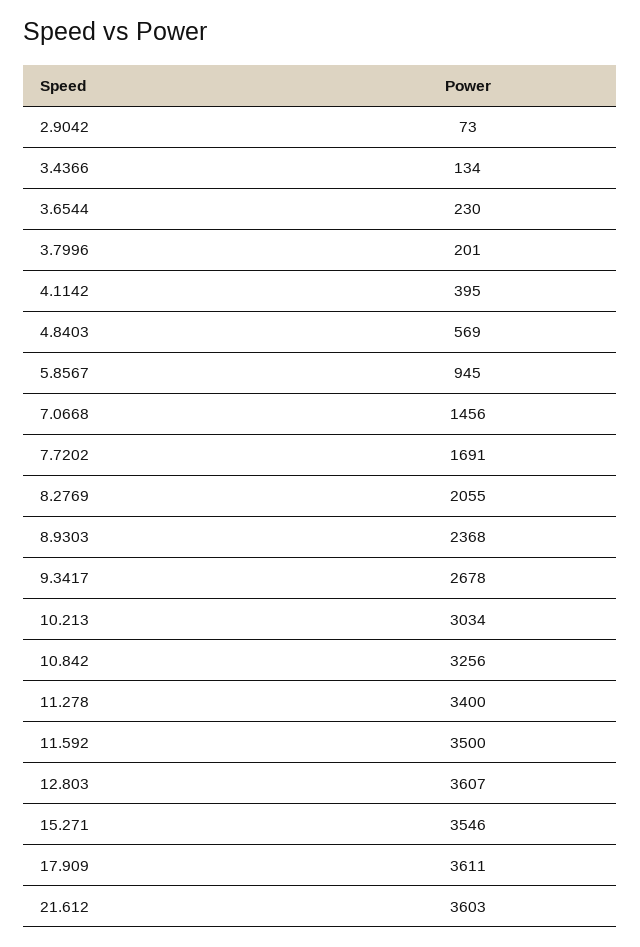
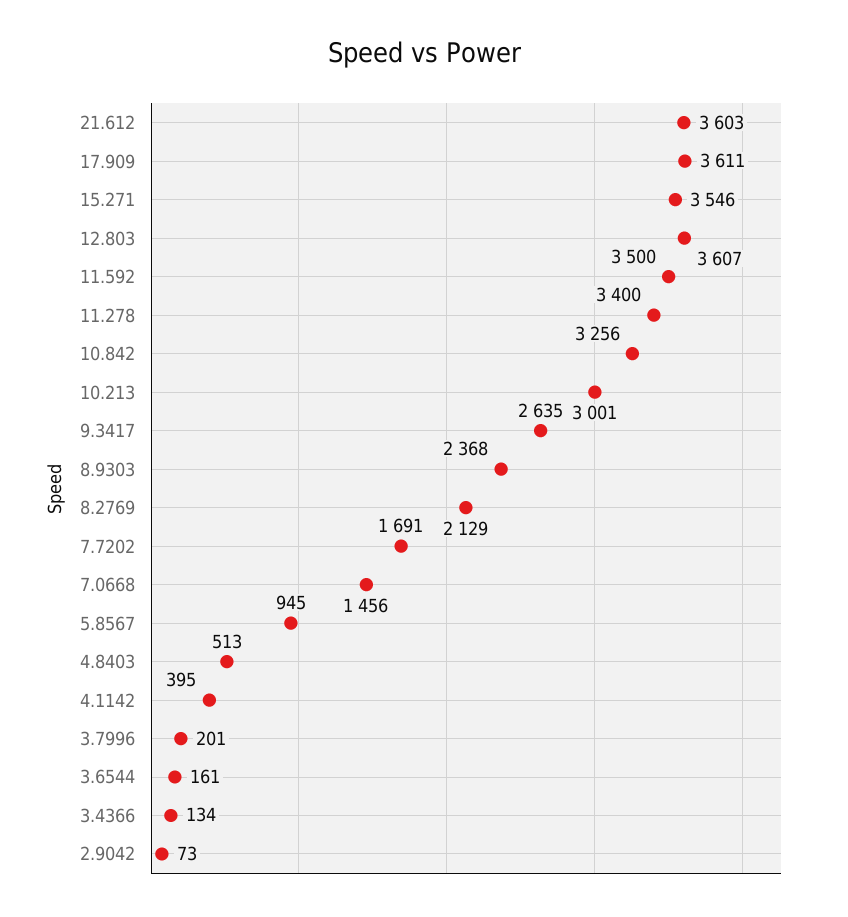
3.6544: 230 -> 161
4.8403: 569 -> 513
8.2769: 2055 -> 2129
9.3417: 2678 -> 2635
10.213: 3034 -> 3001

